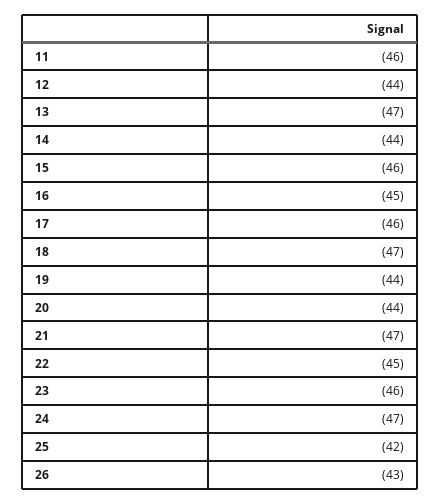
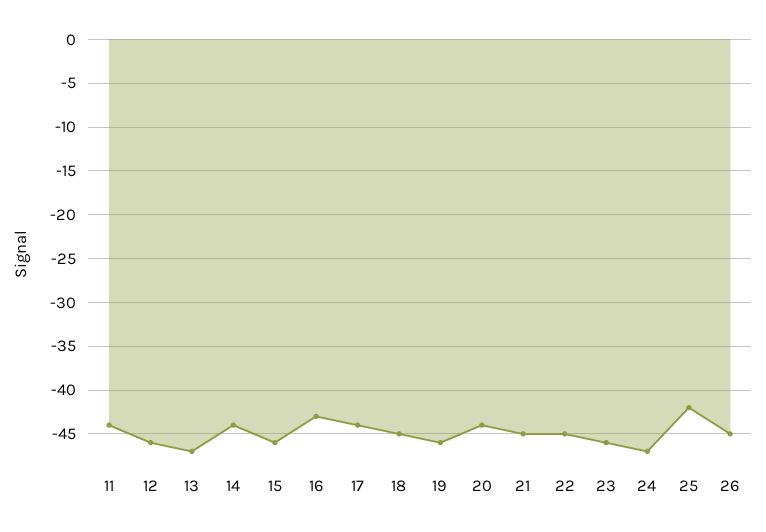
11: -46 -> -44
12: -44 -> -46
16: -45 -> -43
17: -46 -> -44
18: -47 -> -45
19: -44 -> -46
21: -47 -> -45
26: -43 -> -45

